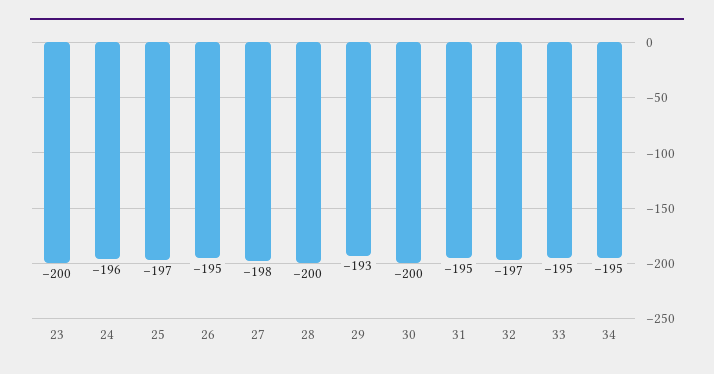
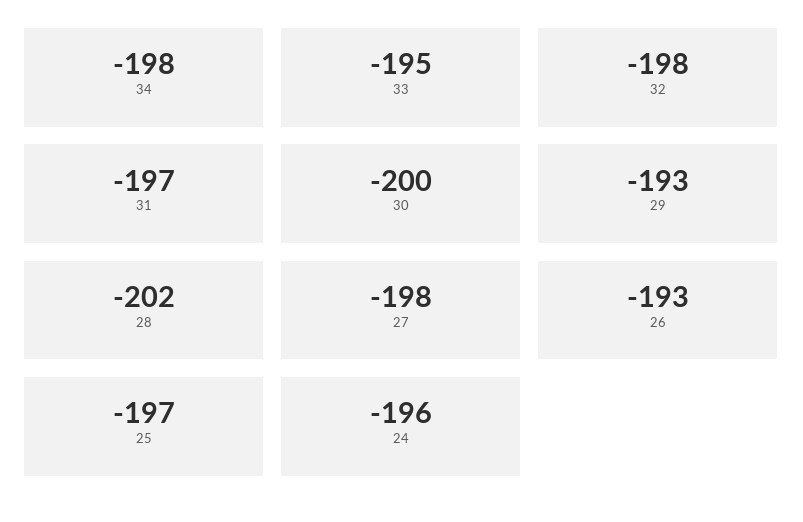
23: -200 -> none
26: -195 -> -193
28: -200 -> -202
31: -195 -> -197
32: -197 -> -198
34: -195 -> -198

